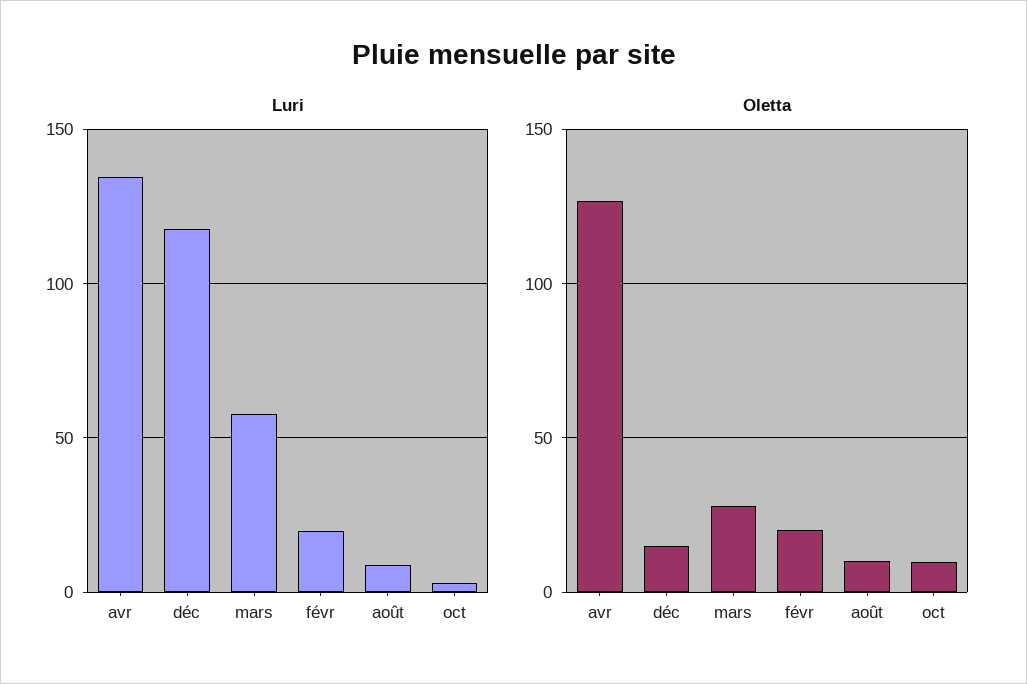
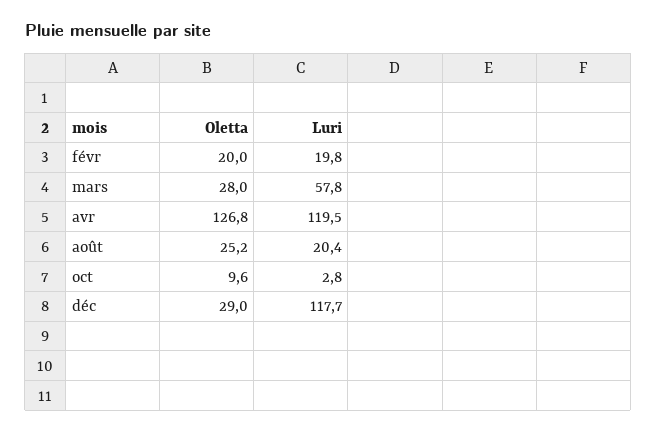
Luri, avr: 135 -> 119.5
Luri, août: 10 -> 20.4
Oletta, déc: 15 -> 29
Oletta, août: 10 -> 25.2

